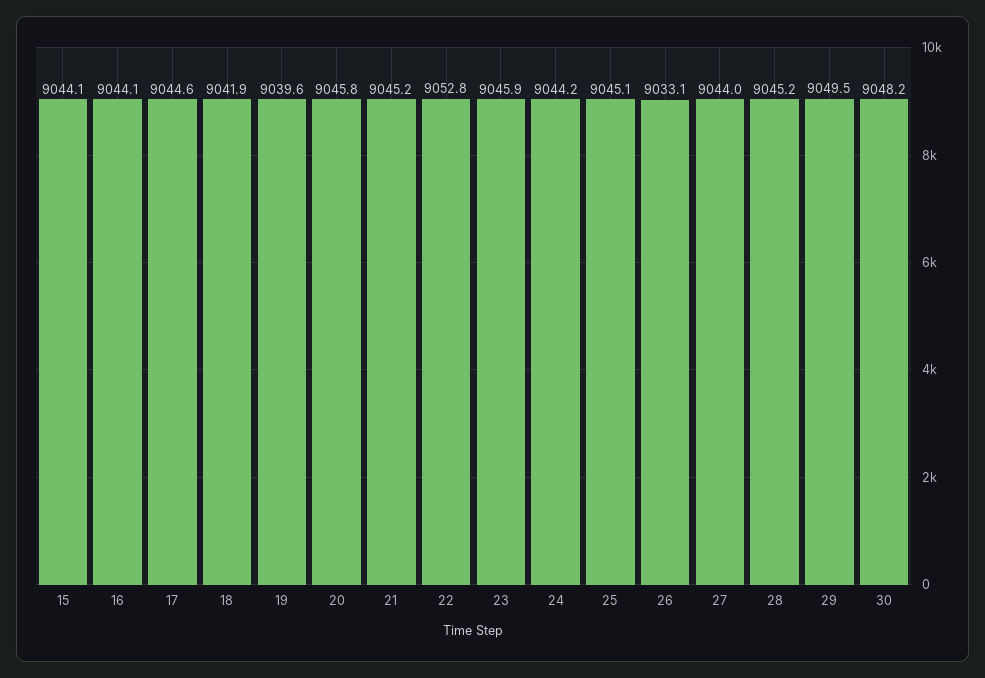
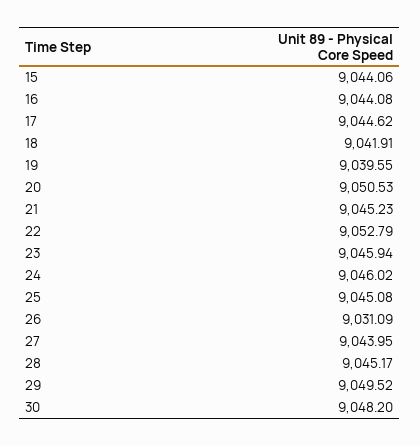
20: 9045.8 -> 9050.53
24: 9044.2 -> 9046.02
26: 9033.1 -> 9031.09

